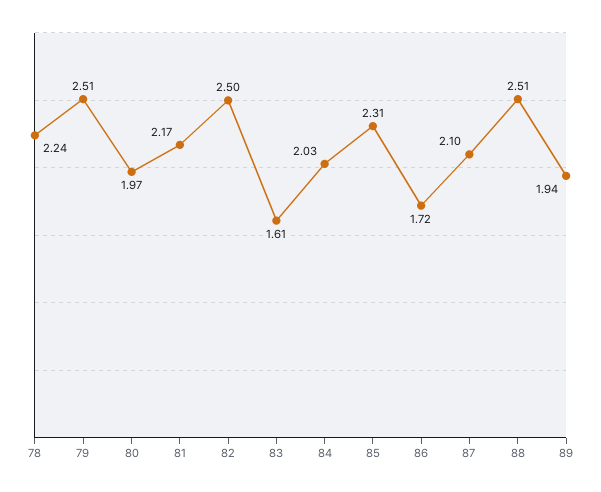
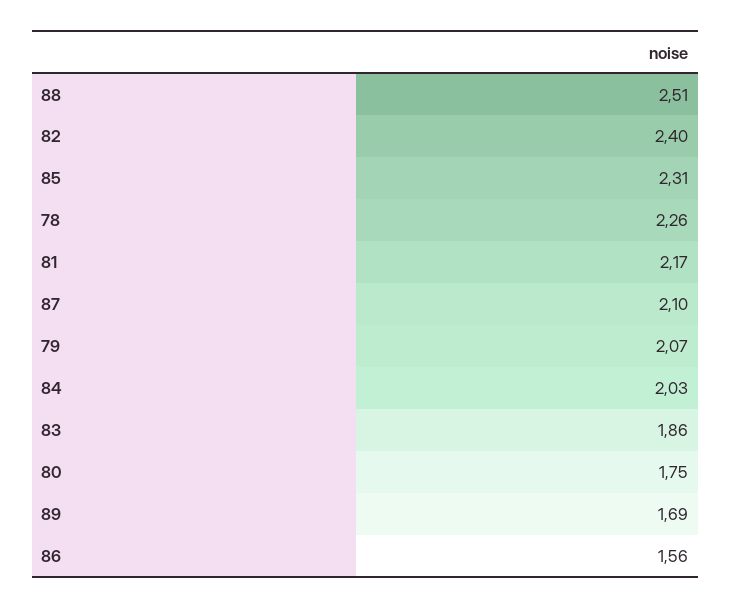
78: 2.24 -> 2.26
79: 2.51 -> 2.07
80: 1.97 -> 1.75
82: 2.5 -> 2.4
83: 1.61 -> 1.86
86: 1.72 -> 1.56
89: 1.94 -> 1.69

